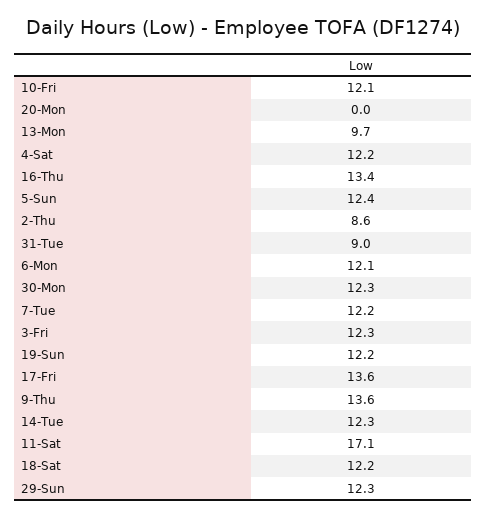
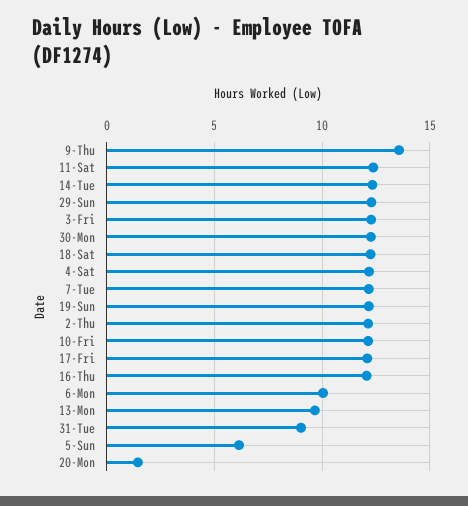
20-Mon: 0 -> 1.5
16-Thu: 13.4 -> 12
5-Sun: 12.4 -> 6
2-Thu: 8.6 -> 12
6-Mon: 12.1 -> 10
17-Fri: 13.6 -> 12
11-Sat: 17.1 -> 12.5

